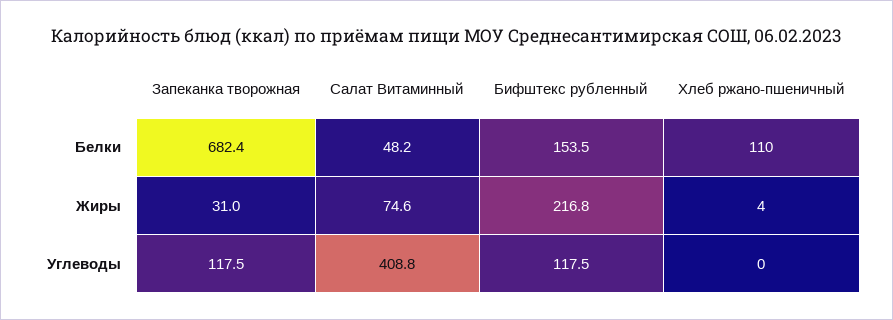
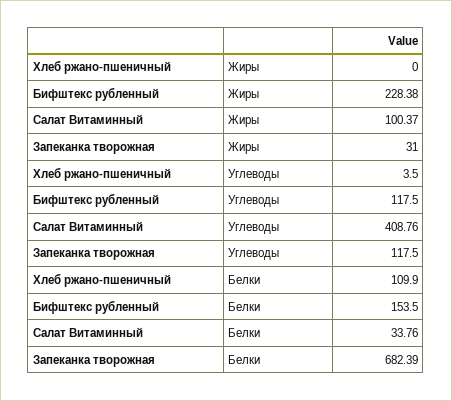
Салат Витаминный, Белки: 48.2 -> 33.76
Салат Витаминный, Жиры: 74.6 -> 100.37
Бифштекс рубленный, Жиры: 216.8 -> 228.38
Хлеб ржано-пшеничный, Жиры: 4 -> 0
Хлеб ржано-пшеничный, Углеводы: 0 -> 3.5

